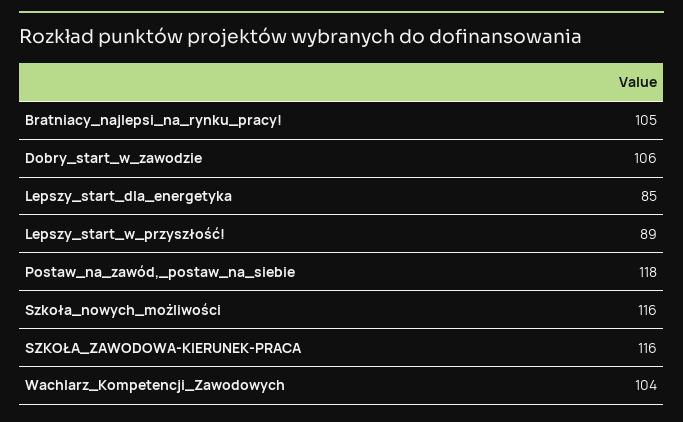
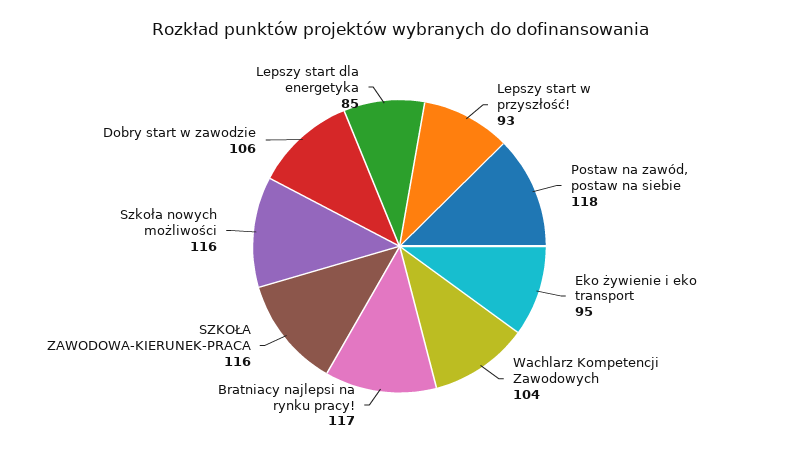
Bratniacy_najlepsi_na_rynku_pracy!: 105 -> 117
Lepszy_start_w_przyszłość!: 89 -> 93
Eko żywienie i eko transport: none -> 95

